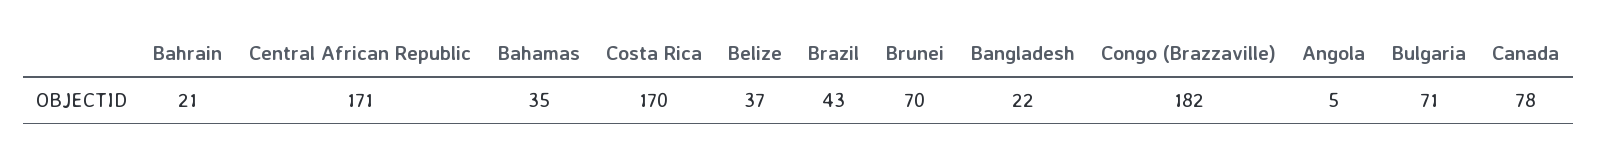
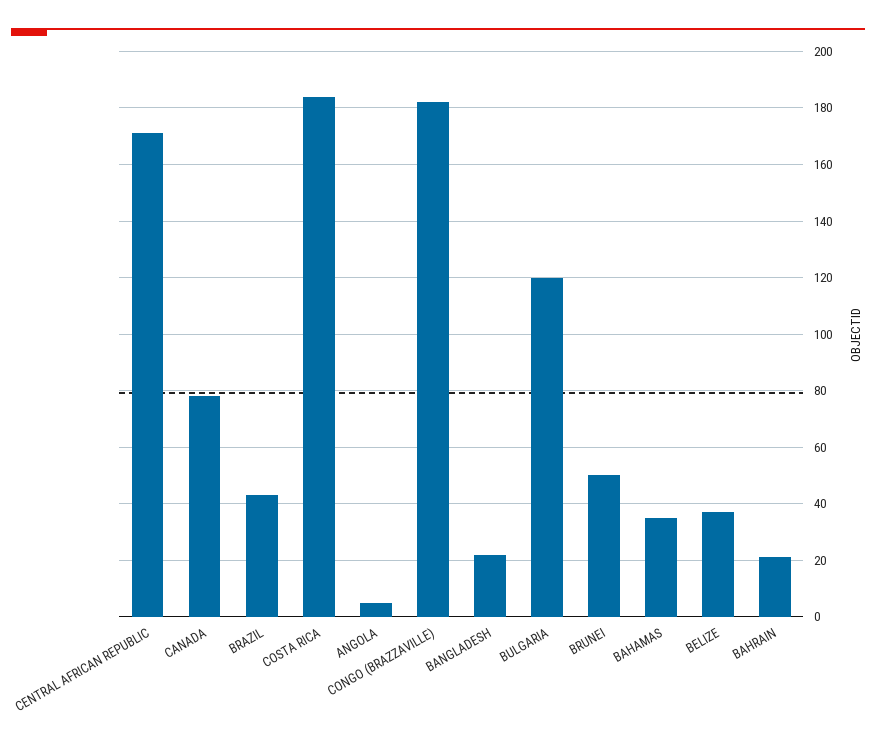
Costa Rica: 170 -> 185
Brunei: 70 -> 50
Bulgaria: 71 -> 120

